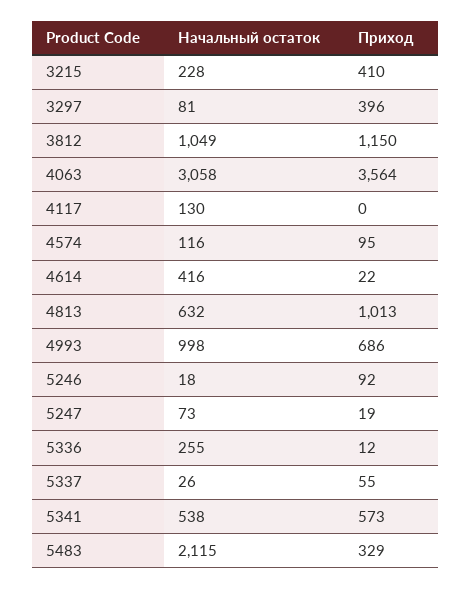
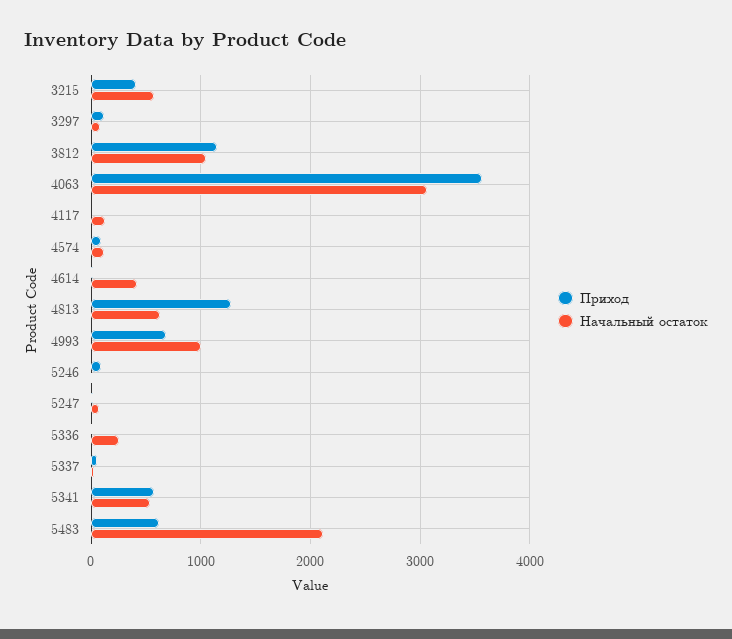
Начальный остаток, 3215: 228 -> 600
Приход, 3297: 396 -> 100
Приход, 4813: 1013 -> 1300
Приход, 5483: 329 -> 600

